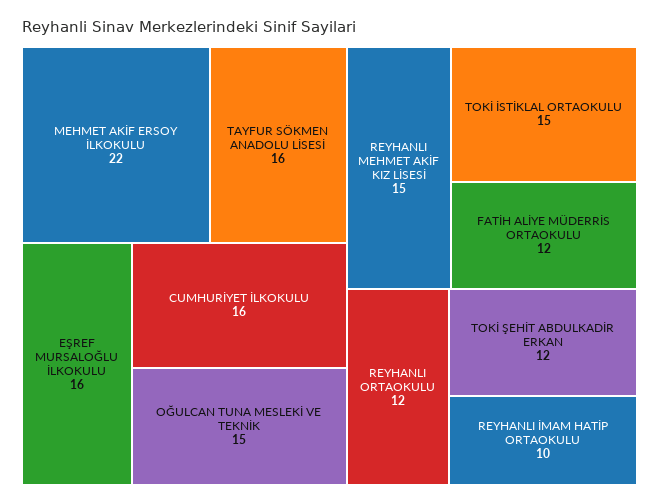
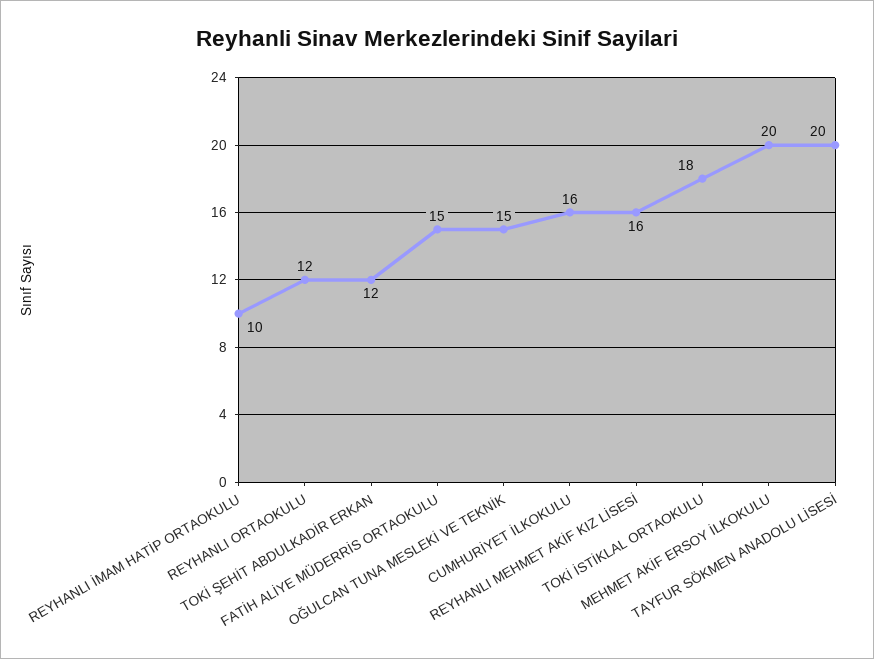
MEHMET AKİF ERSOY İLKOKULU: 22 -> 20
TAYFUR SÖKMEN ANADOLU LİSESİ: 16 -> 20
EŞREF MURSALOĞLU İLKOKULU: 16 -> none
REYHANLI MEHMET AKİF KIZ LİSESİ: 15 -> 16
TOKİ İSTİKLAL ORTAOKULU: 15 -> 18
FATİH ALİYE MÜDERRİS ORTAOKULU: 12 -> 15

